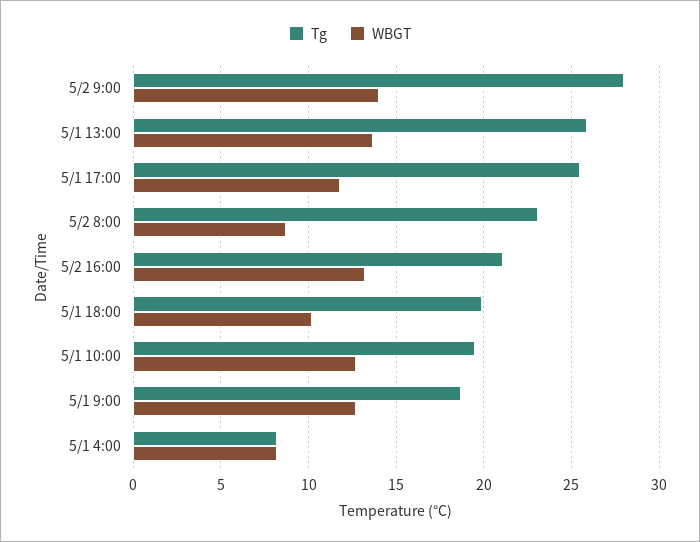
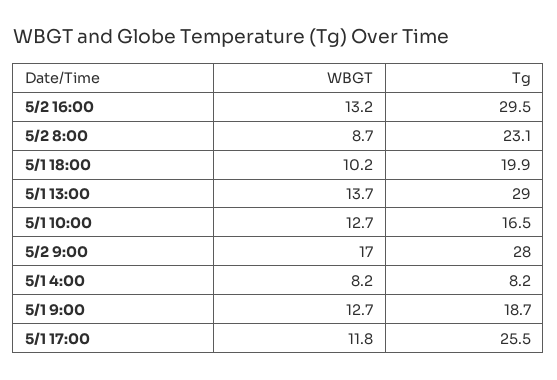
WBGT, 5/2 9:00: 14 -> 17
Tg, 5/1 13:00: 26 -> 29
Tg, 5/2 16:00: 21 -> 29.5
Tg, 5/1 10:00: 19.5 -> 16.5

